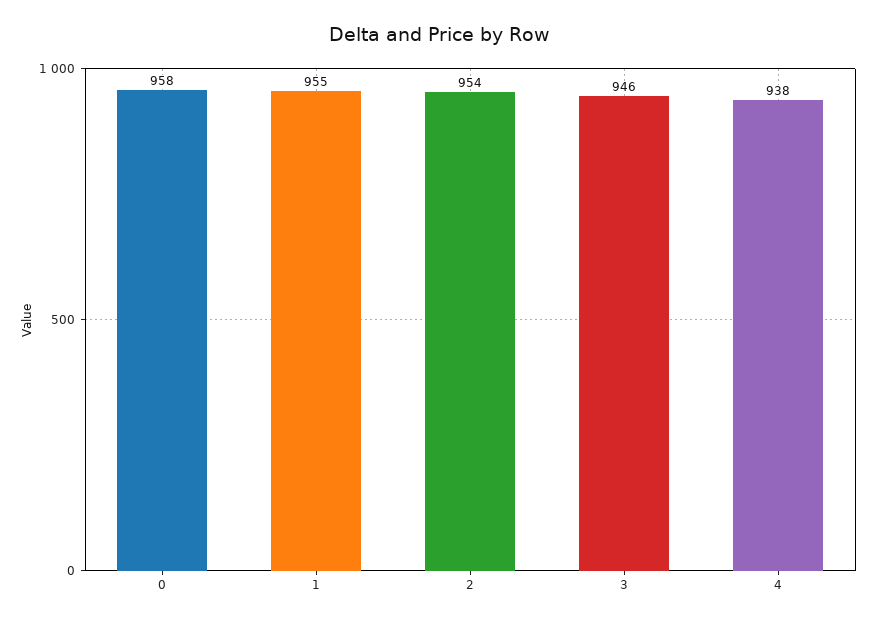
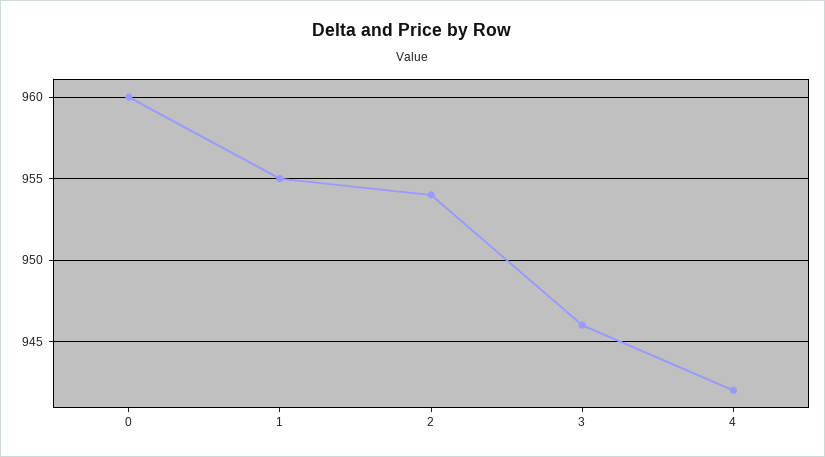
0: 958 -> 960
4: 938 -> 942

